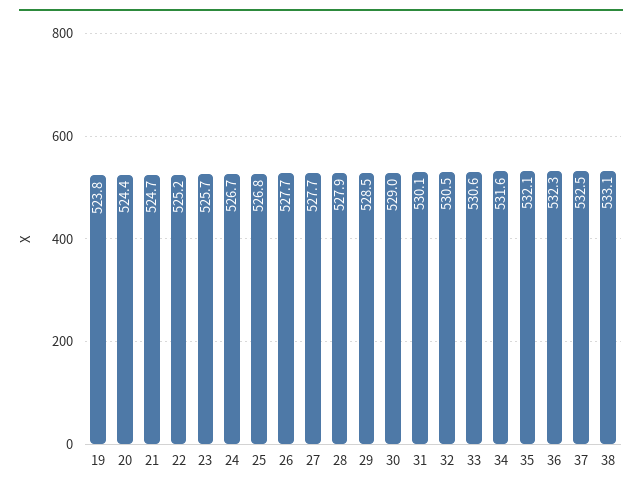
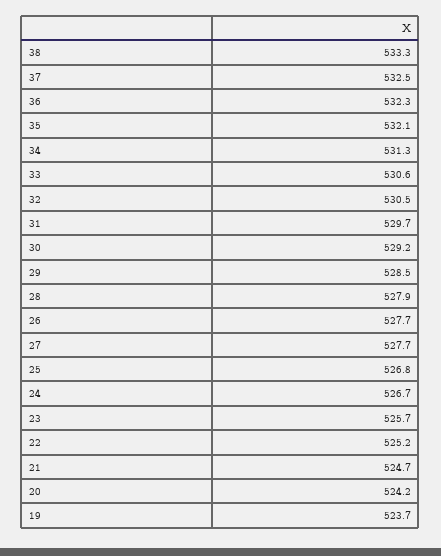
19: 523.8 -> 523.7
20: 524.4 -> 524.2
30: 529 -> 529.2
31: 530.1 -> 529.7
34: 531.6 -> 531.3
38: 533.1 -> 533.3

